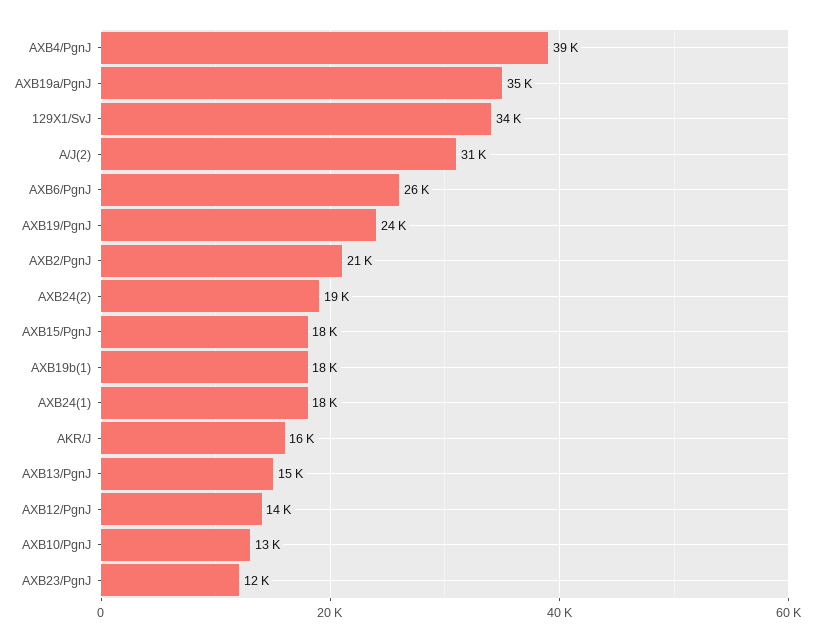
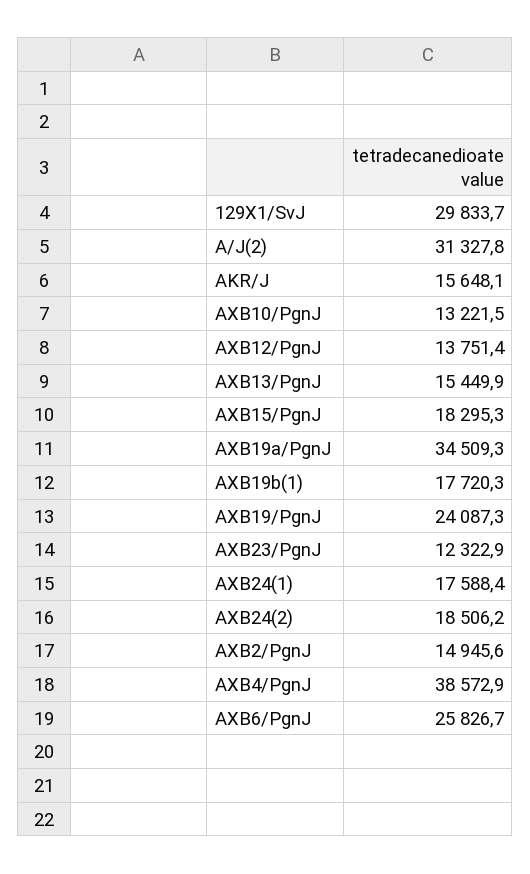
129X1/SvJ: 34000 -> 29833.7
AXB2/PgnJ: 21000 -> 14945.6

